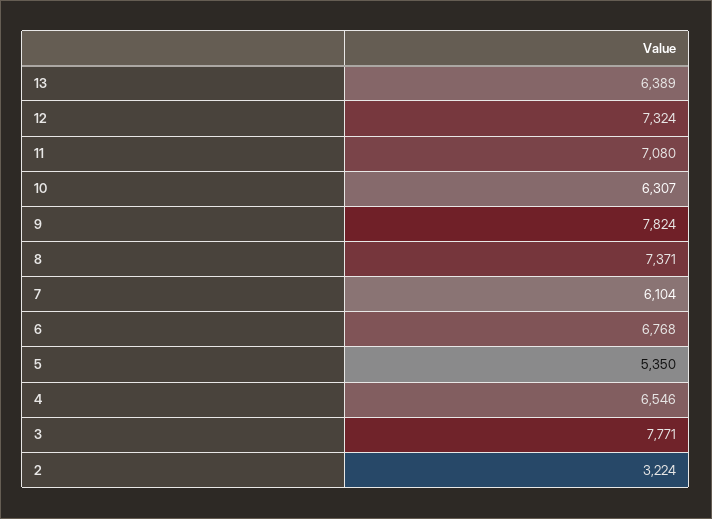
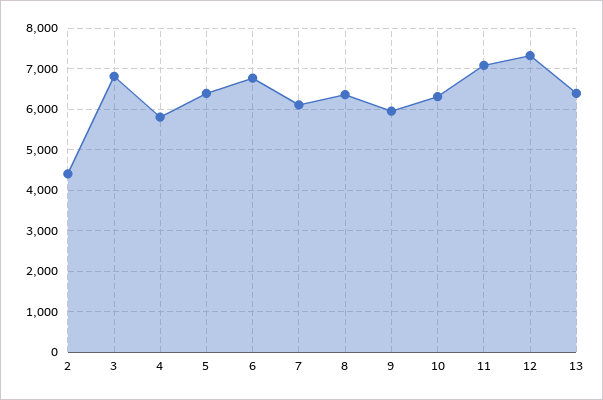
9: 7824 -> 6000
8: 7371 -> 6400
5: 5350 -> 6400
4: 6546 -> 5800
3: 7771 -> 6800
2: 3224 -> 4400

